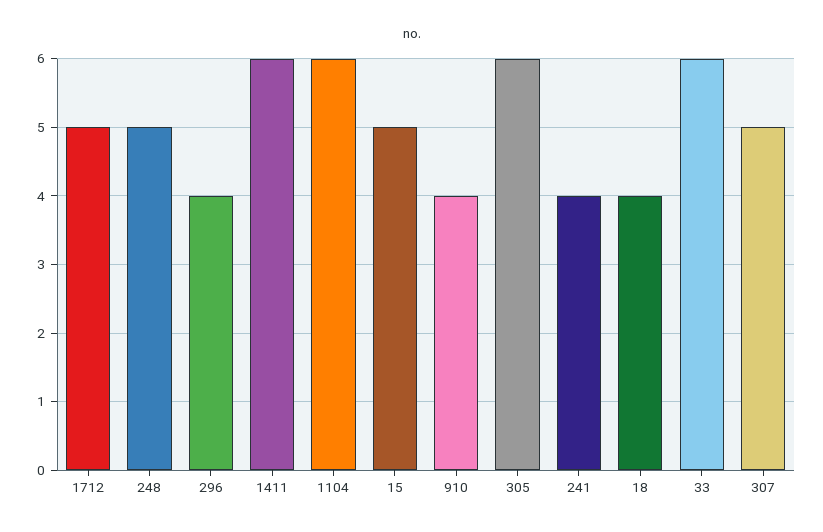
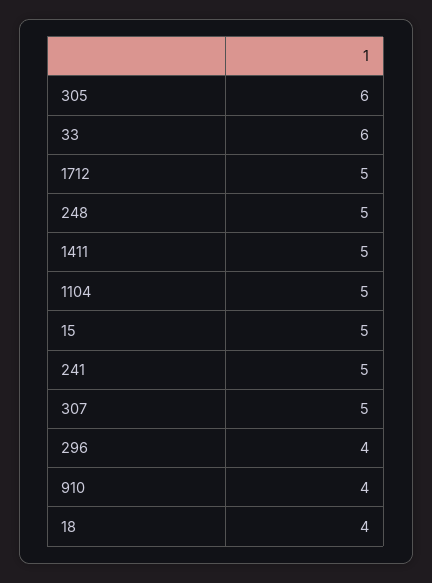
1411: 6 -> 5
1104: 6 -> 5
241: 4 -> 5

